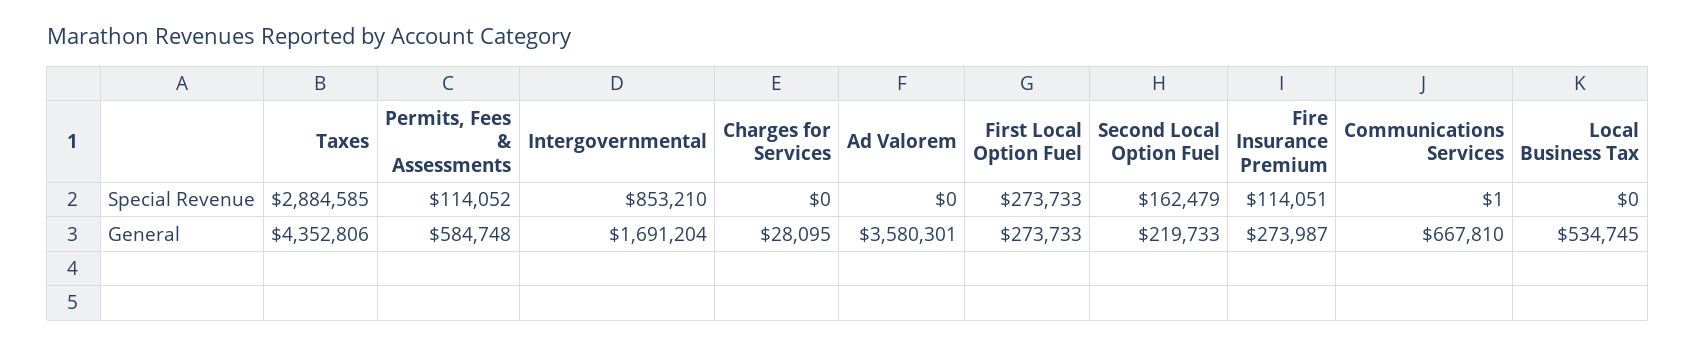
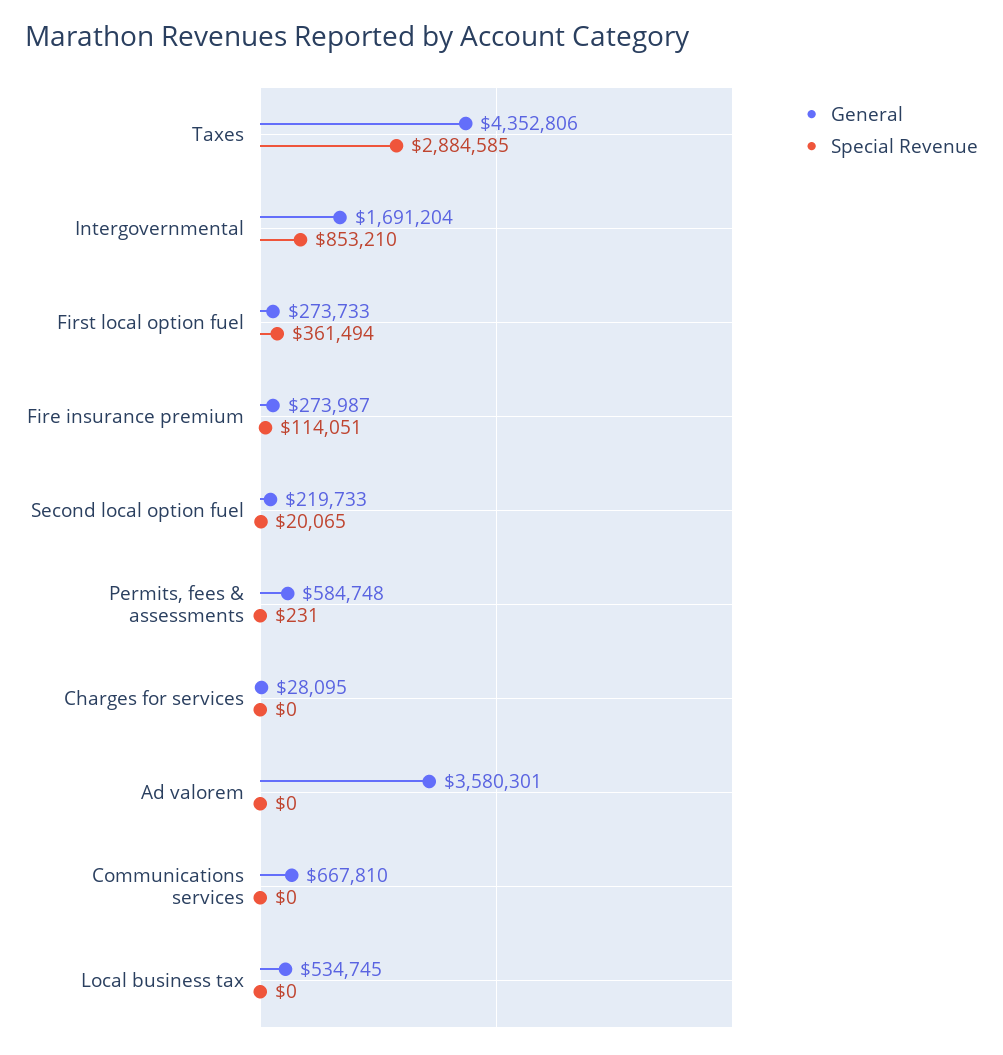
Special Revenue, Permits, Fees & Assessments: 114052 -> 231
Special Revenue, First Local Option Fuel: 273733 -> 361494
Special Revenue, Second Local Option Fuel: 162479 -> 20065
Special Revenue, Communications Services: 1 -> 0

